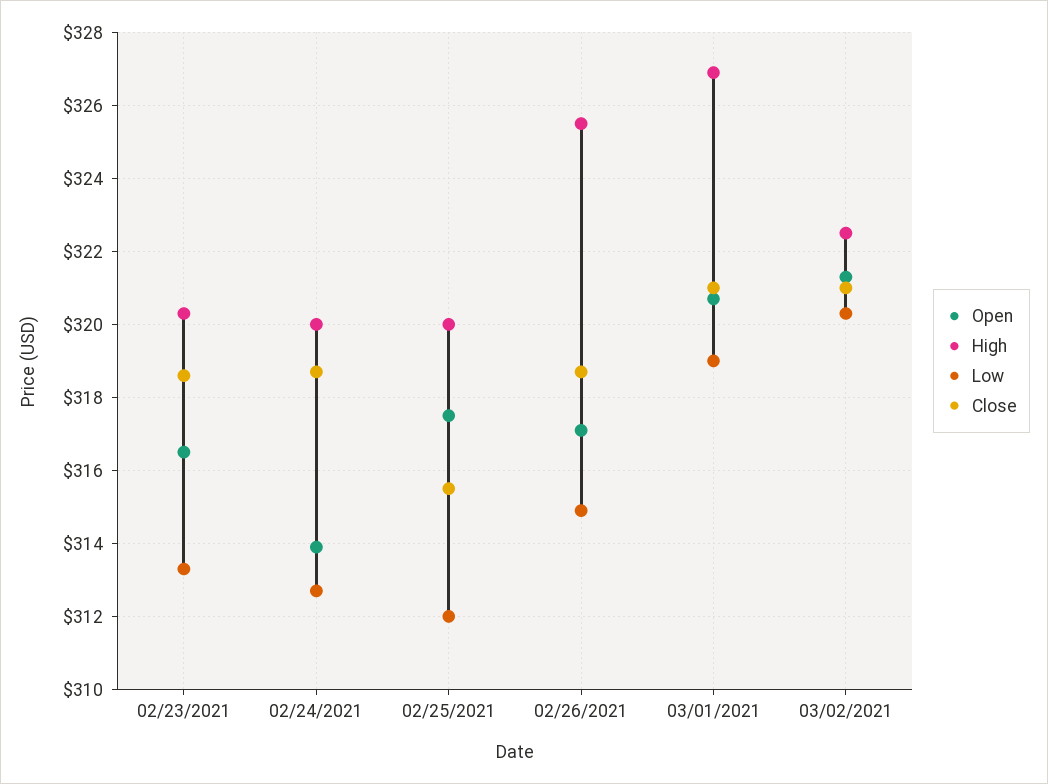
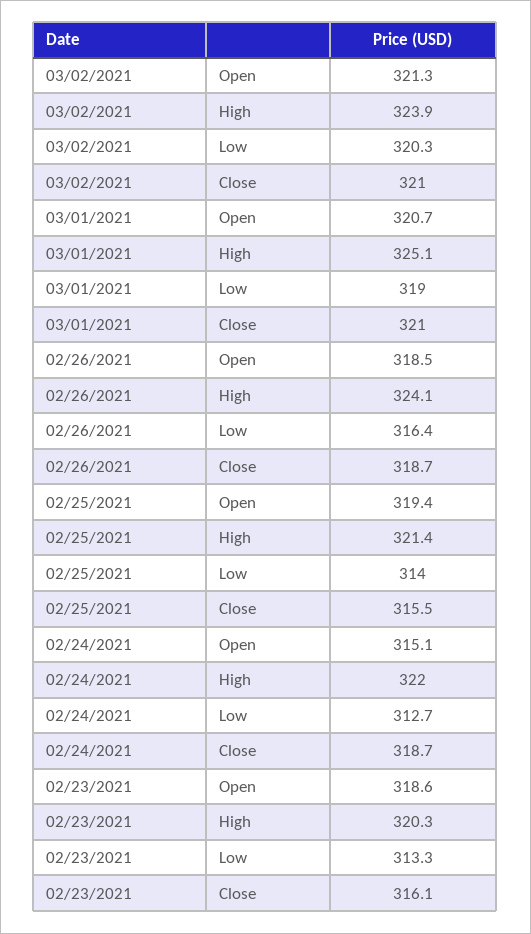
Open, 02/23/2021: 316.5 -> 318.6
Close, 02/23/2021: 318.5 -> 316.1
Open, 02/24/2021: 314 -> 315.1
High, 02/24/2021: 320 -> 322
Open, 02/25/2021: 317.5 -> 319.4
High, 02/25/2021: 320 -> 321.4
Low, 02/25/2021: 312 -> 314
Open, 02/26/2021: 317 -> 318.5
High, 02/26/2021: 325.5 -> 324.1
Low, 02/26/2021: 315 -> 316.4
High, 03/01/2021: 327 -> 325.1
High, 03/02/2021: 322.5 -> 323.9

